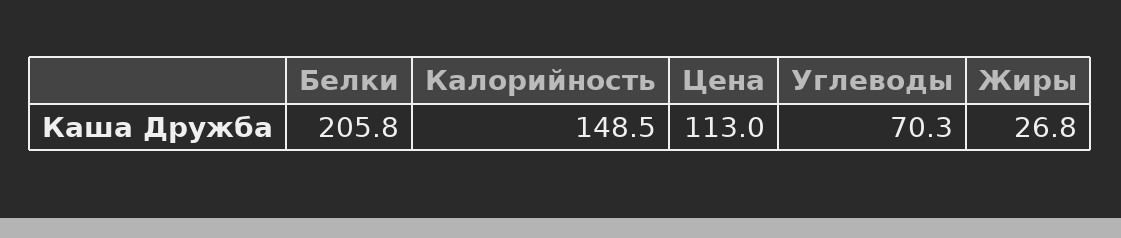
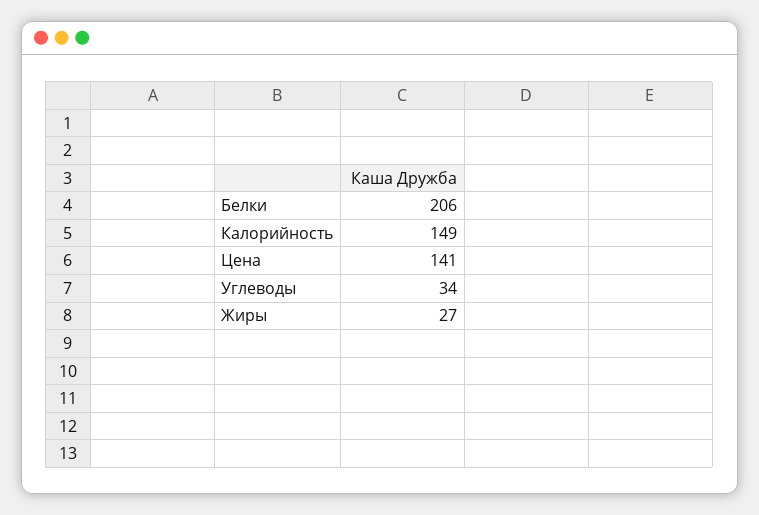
Цена: 113 -> 141
Углеводы: 70.3 -> 34

